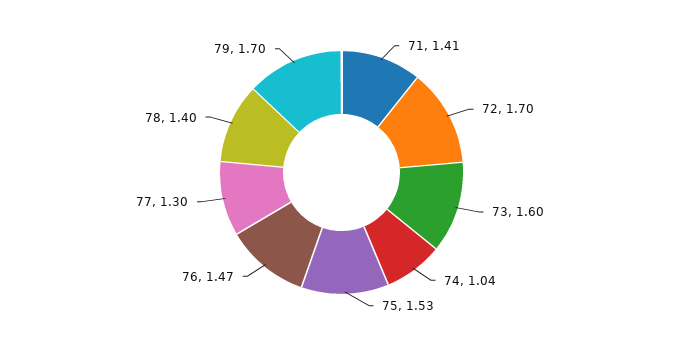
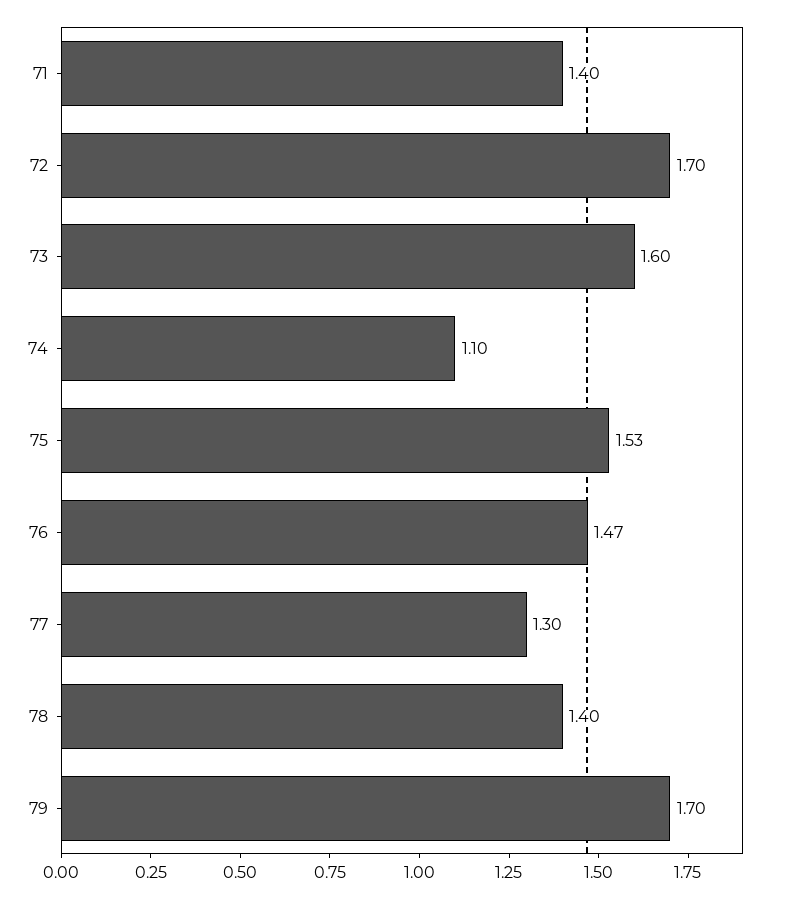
71: 1.41 -> 1.4
74: 1.04 -> 1.1

